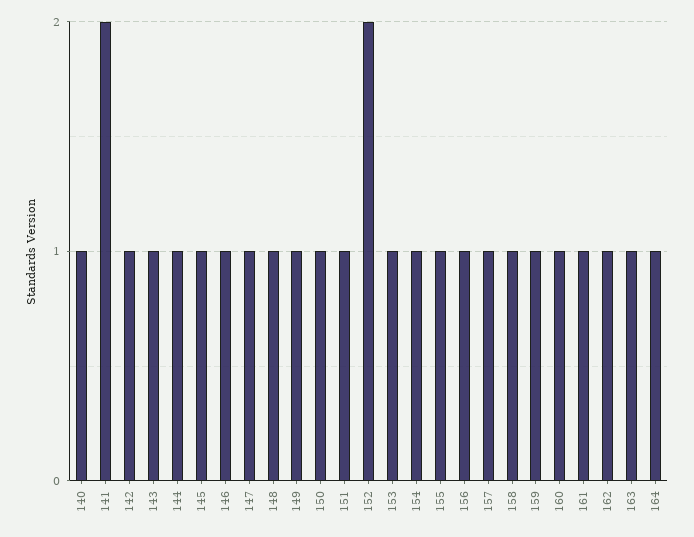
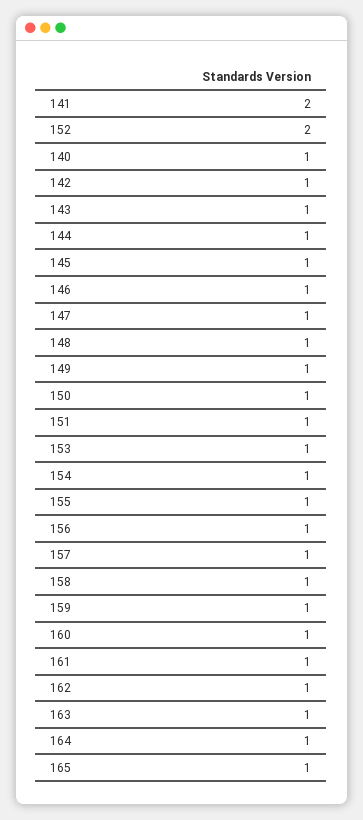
165: none -> 1

